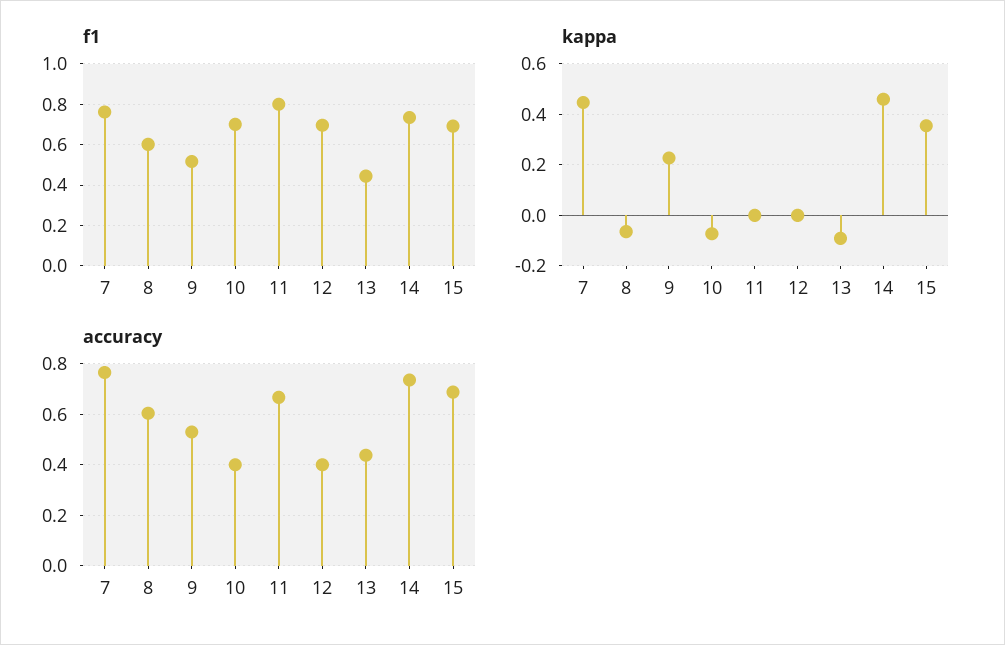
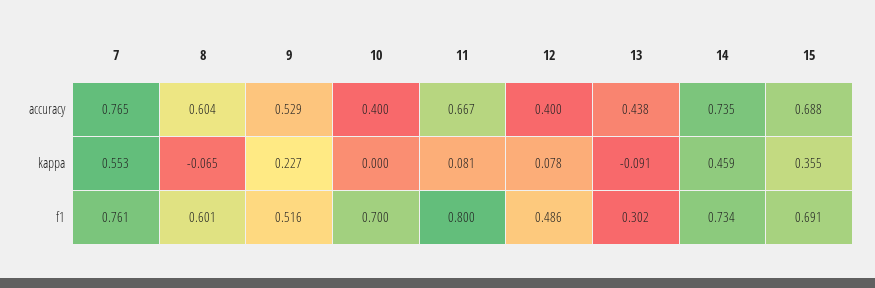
f1, 12: 0.7 -> 0.486
f1, 13: 0.45 -> 0.302
kappa, 7: 0.45 -> 0.553
kappa, 10: -0.075 -> 0
kappa, 11: 0 -> 0.081
kappa, 12: 0 -> 0.078

